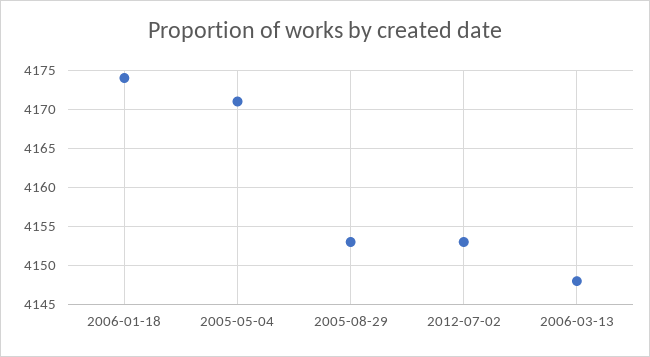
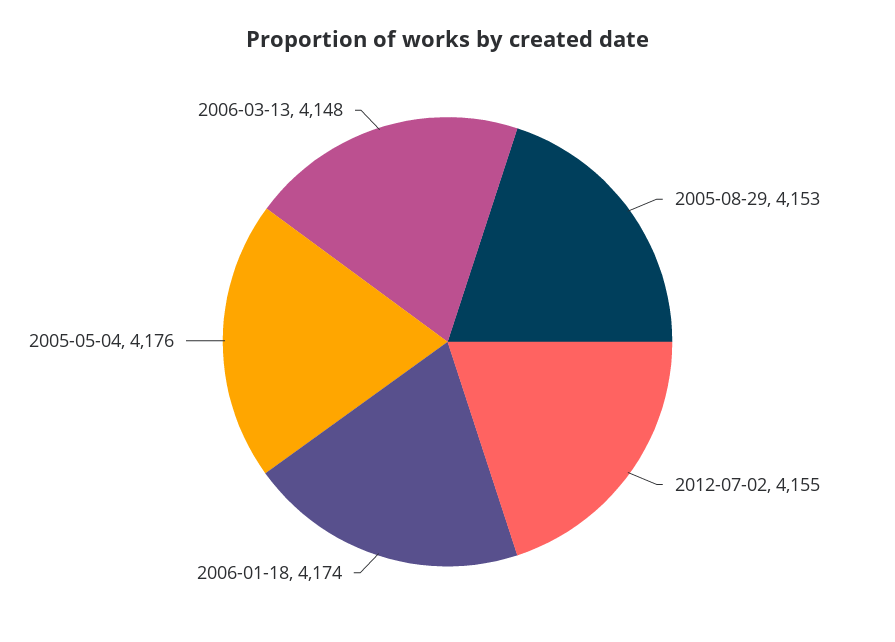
2005-05-04: 4171 -> 4176
2012-07-02: 4153 -> 4155

